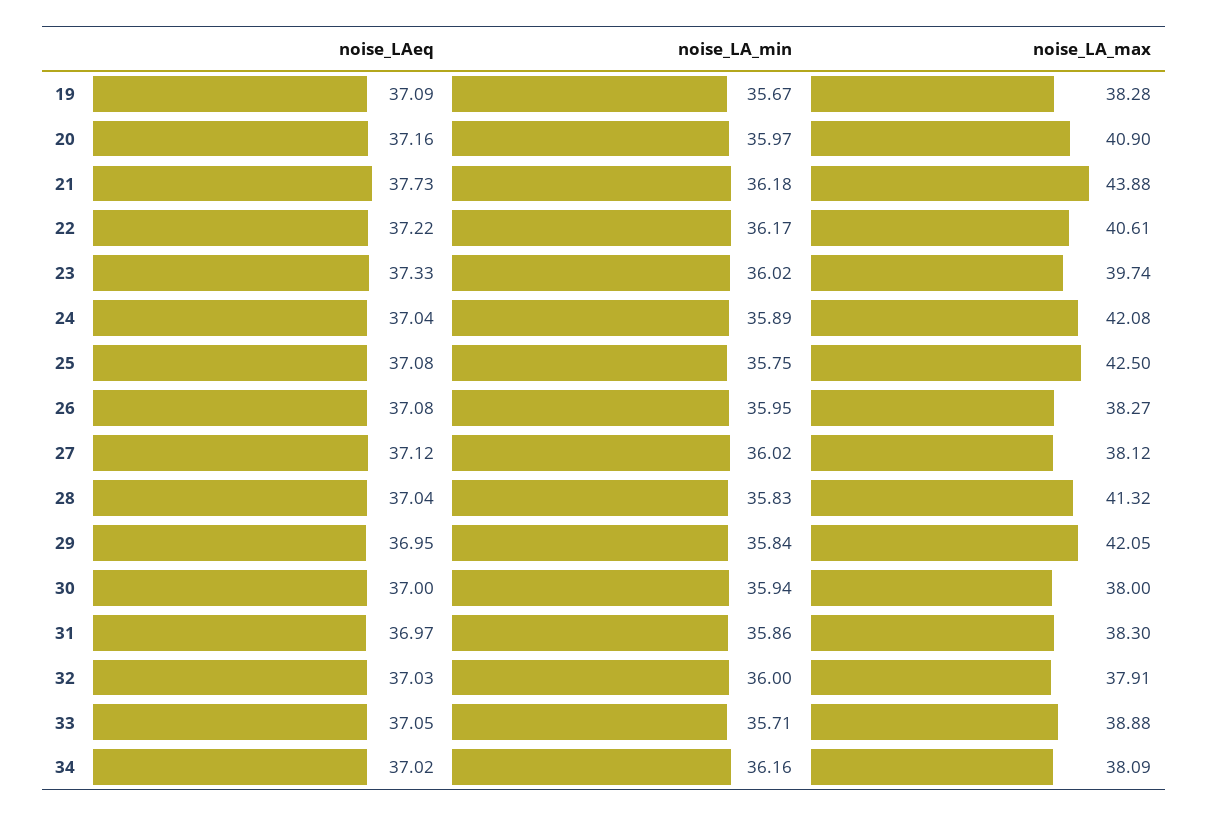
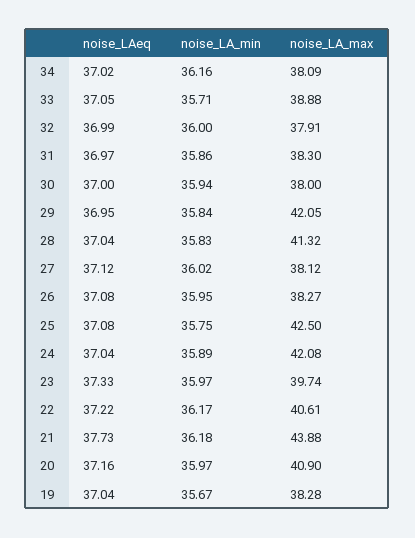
noise_LAeq, 19: 37.09 -> 37.04
noise_LA_min, 23: 36.02 -> 35.97
noise_LAeq, 32: 37.03 -> 36.99

